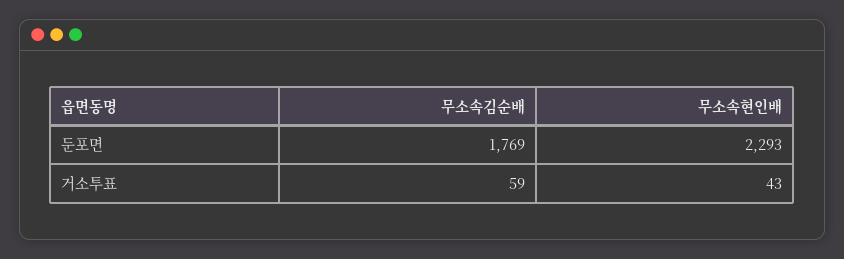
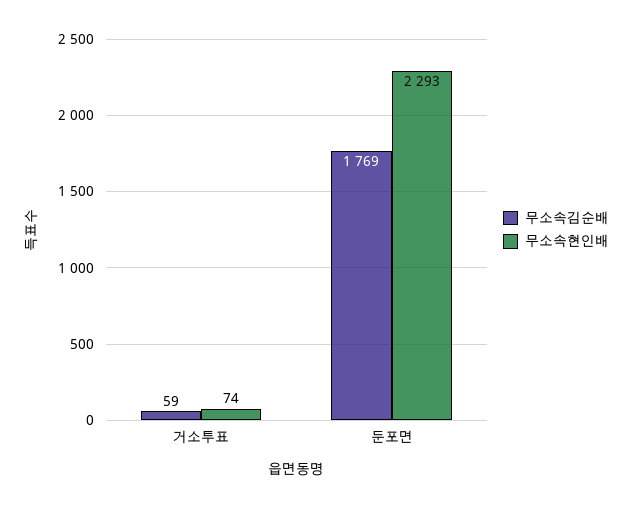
무소속현인배, 거소투표: 43 -> 74

